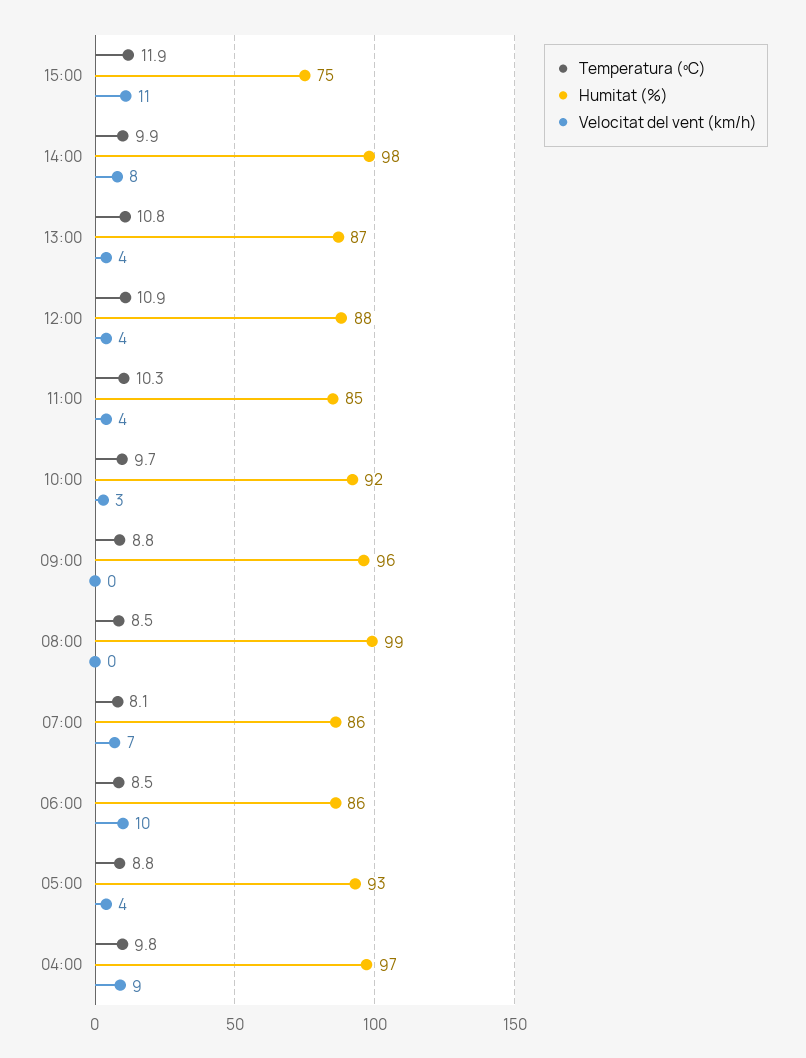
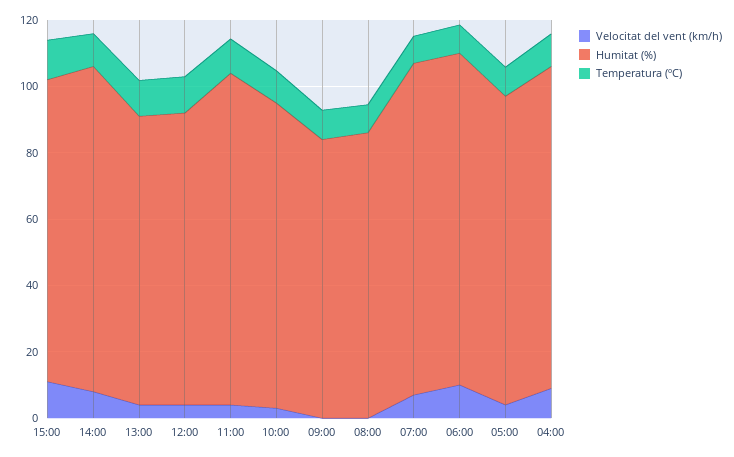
Humitat (%), 15:00: 75 -> 90
Humitat (%), 11:00: 85 -> 100
Humitat (%), 09:00: 96 -> 85
Humitat (%), 08:00: 99 -> 85
Humitat (%), 07:00: 86 -> 100
Humitat (%), 06:00: 86 -> 100

